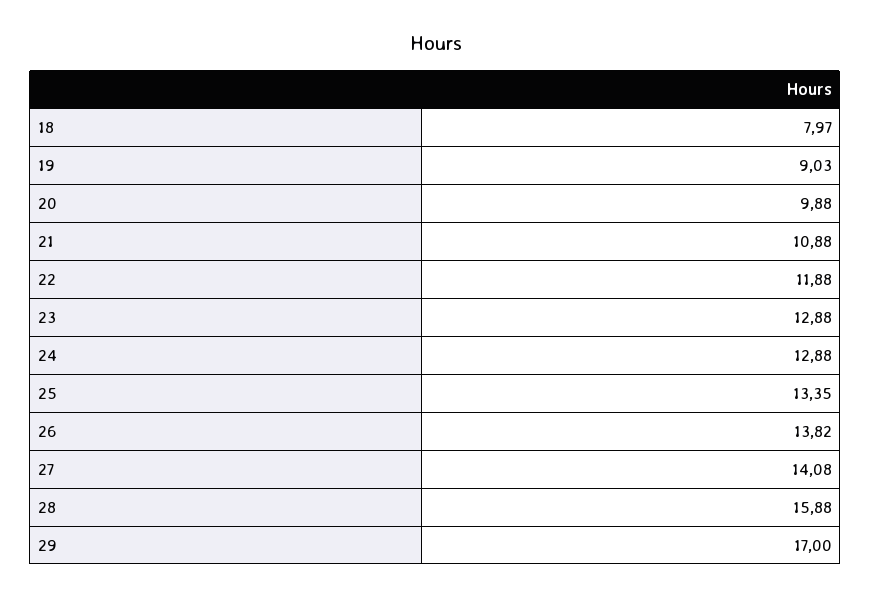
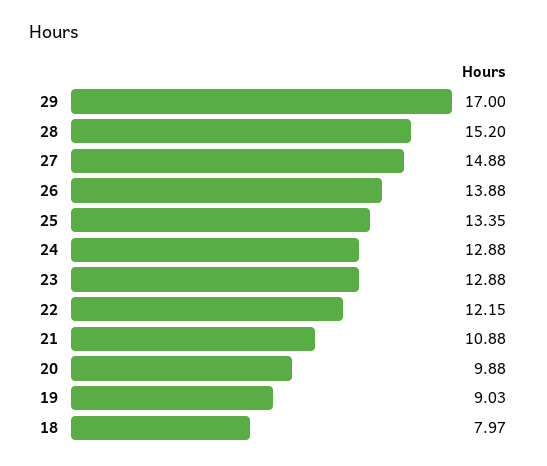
22: 11.88 -> 12.15
26: 13.82 -> 13.88
27: 14.08 -> 14.88
28: 15.88 -> 15.2

